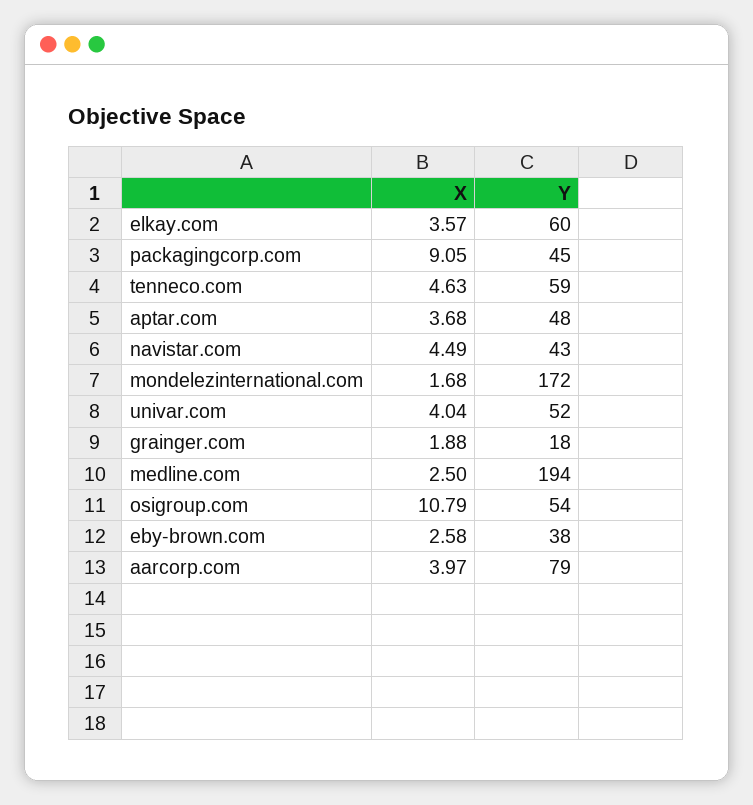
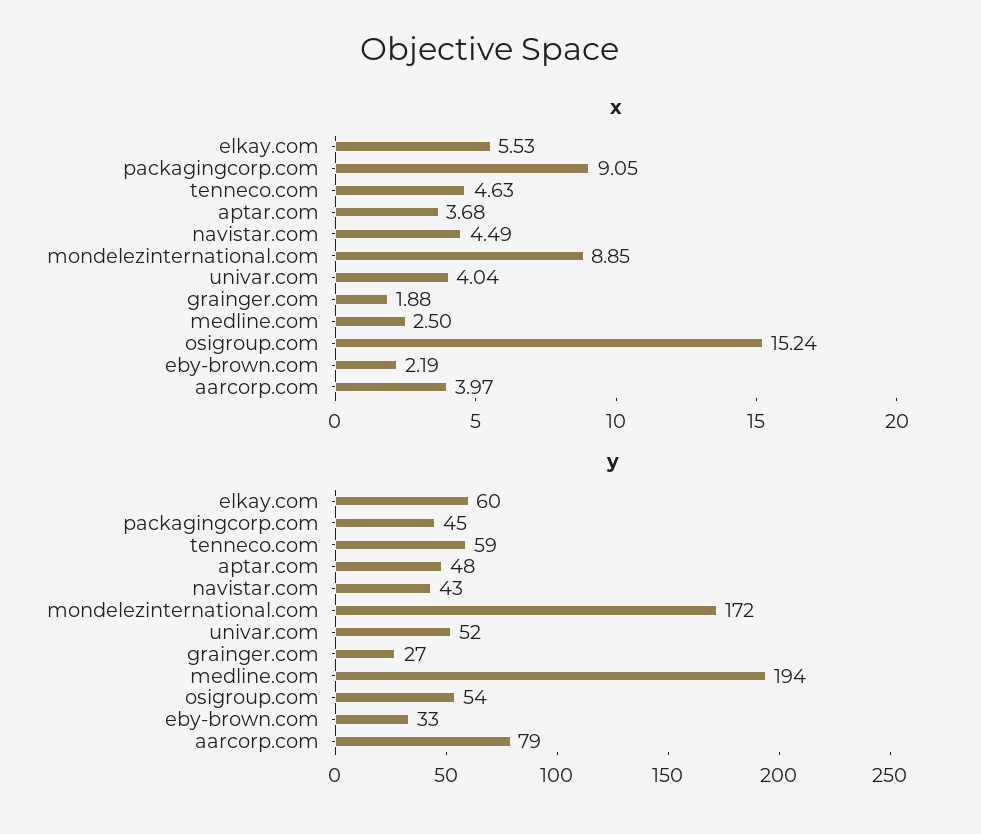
X, elkay.com: 3.57 -> 5.53
X, mondelezinternational.com: 1.68 -> 8.85
Y, grainger.com: 18 -> 27
X, osigroup.com: 10.79 -> 15.24
X, eby-brown.com: 2.58 -> 2.19
Y, eby-brown.com: 38 -> 33

